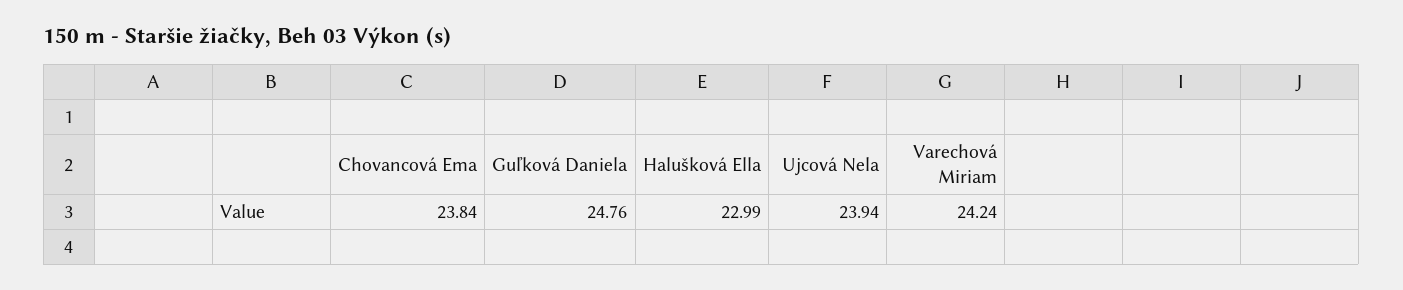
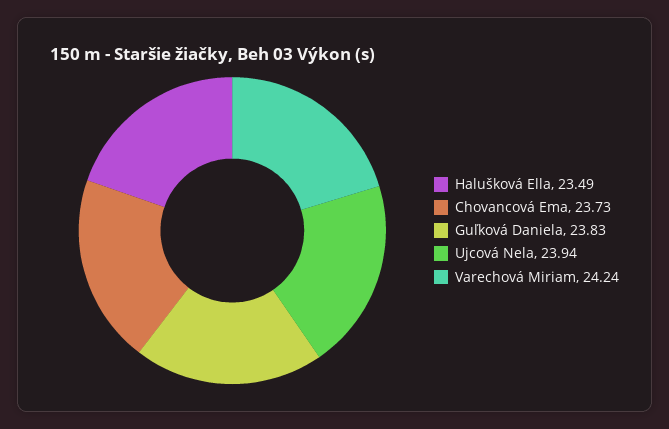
Chovancová Ema: 23.84 -> 23.73
Guľková Daniela: 24.76 -> 23.83
Halušková Ella: 22.99 -> 23.49

